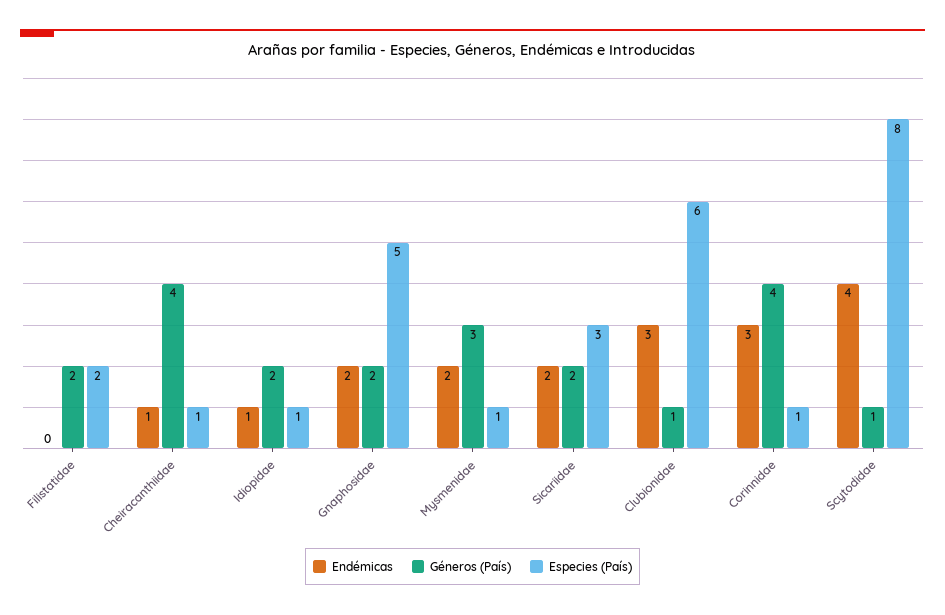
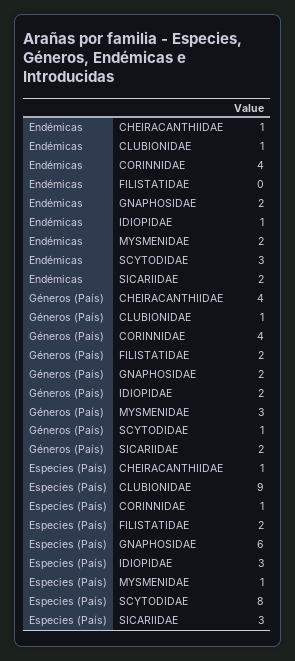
Especies (País), Idiopidae: 1 -> 3
Especies (País), Gnaphosidae: 5 -> 6
Endémicas, Clubionidae: 3 -> 1
Especies (País), Clubionidae: 6 -> 9
Endémicas, Corinnidae: 3 -> 4
Endémicas, Scytodidae: 4 -> 3

